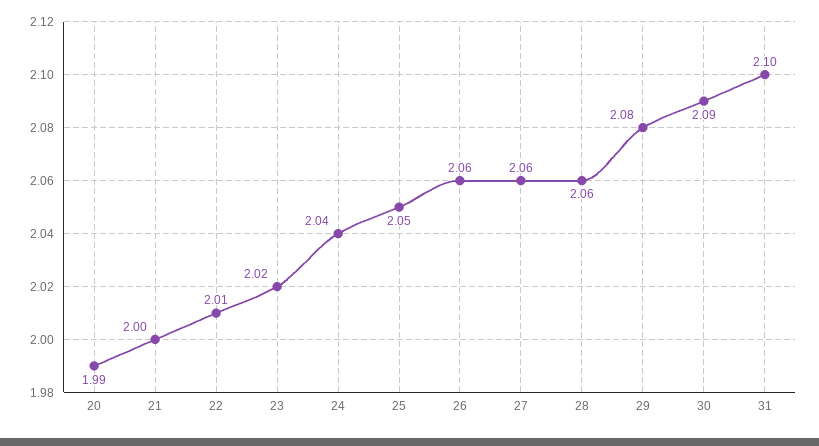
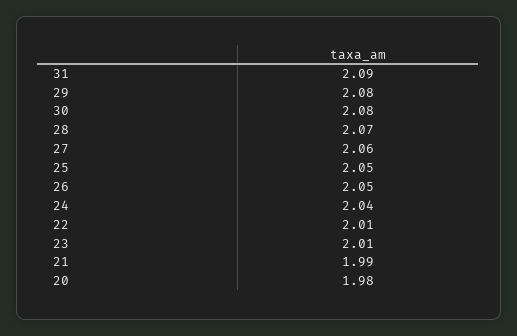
20: 1.99 -> 1.98
21: 2 -> 1.99
23: 2.02 -> 2.01
26: 2.06 -> 2.05
28: 2.06 -> 2.07
30: 2.09 -> 2.08
31: 2.1 -> 2.09

